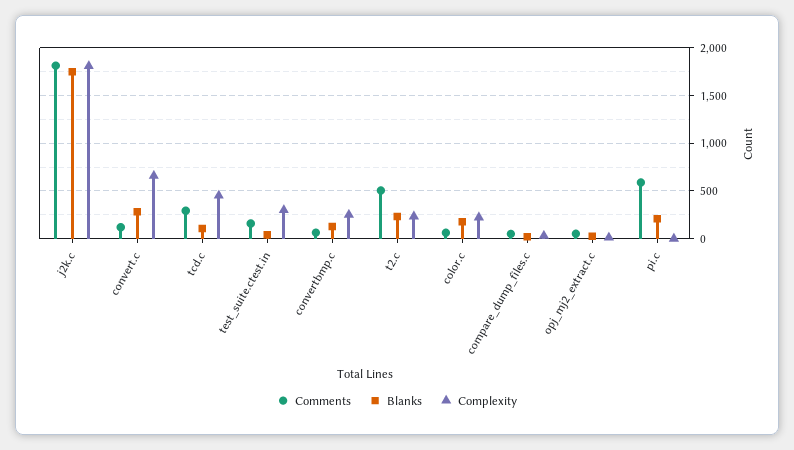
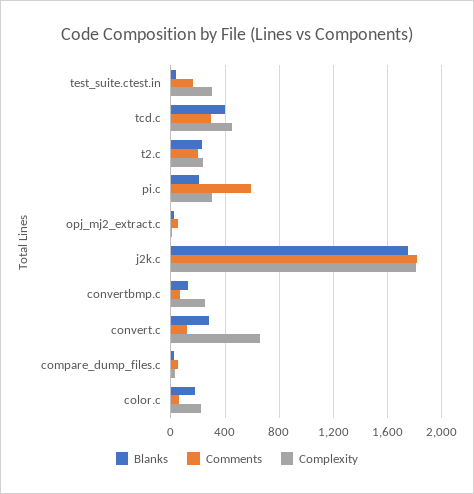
Blanks, tcd.c: 100 -> 400
Comments, t2.c: 500 -> 200
Complexity, pi.c: 0 -> 300

